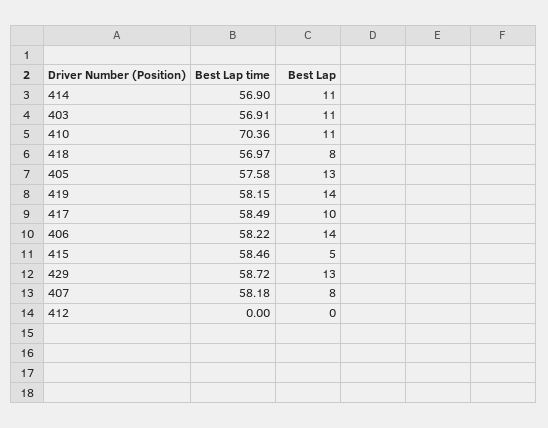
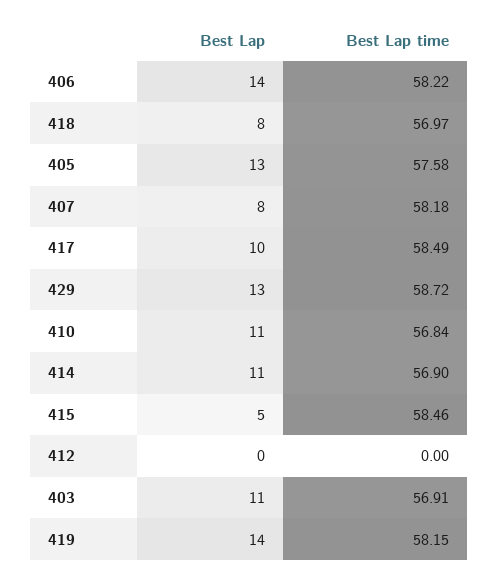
Best Lap time, 410: 70.36 -> 56.84

